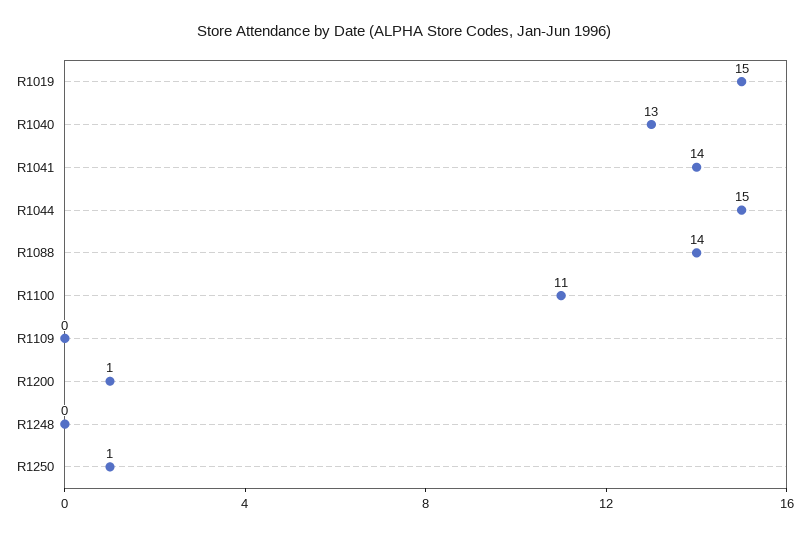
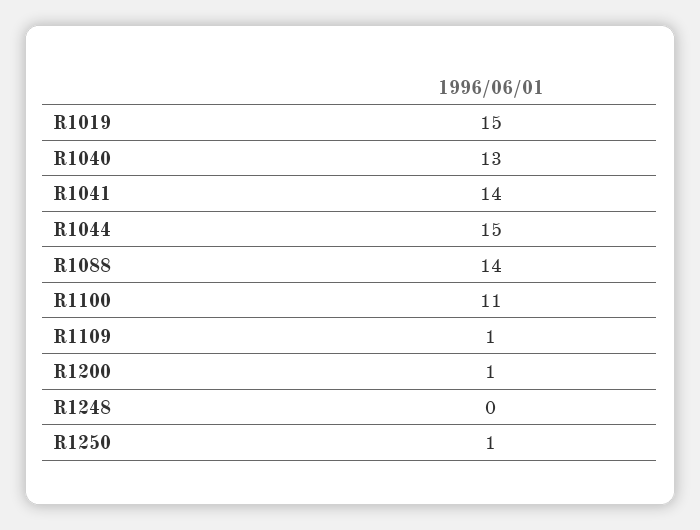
R1109: 0 -> 1

